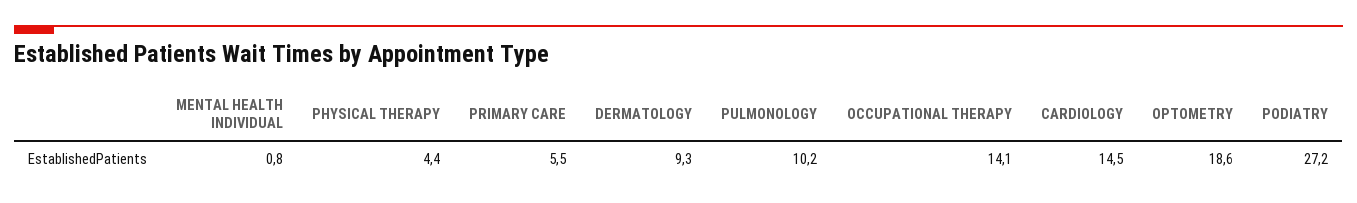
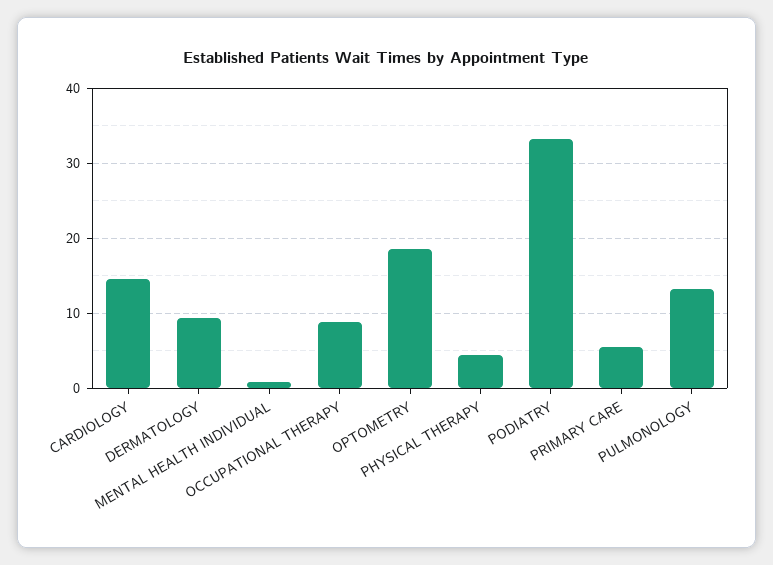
PULMONOLOGY: 10.2 -> 13
OCCUPATIONAL THERAPY: 14.1 -> 9
PODIATRY: 27.2 -> 33

